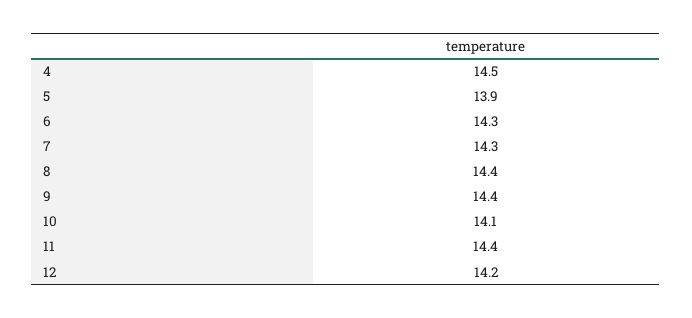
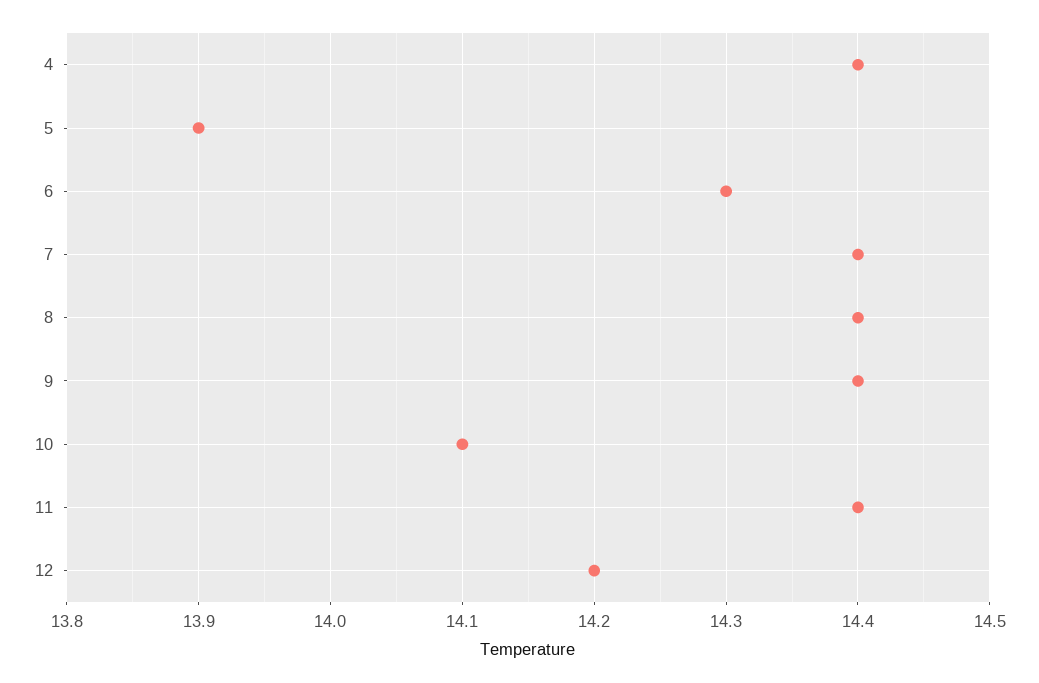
4: 14.5 -> 14.4
7: 14.3 -> 14.4

